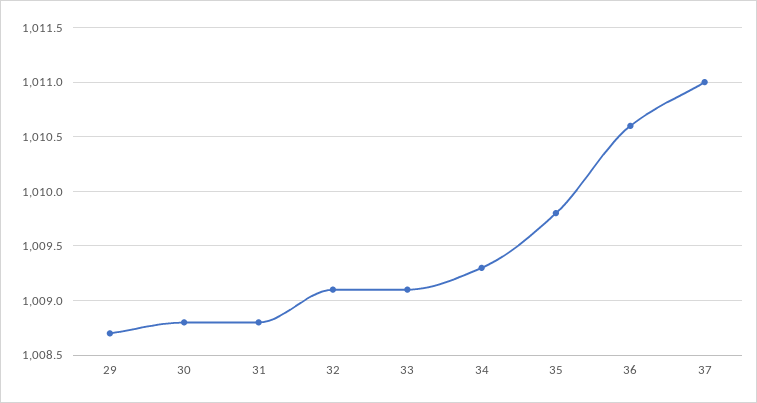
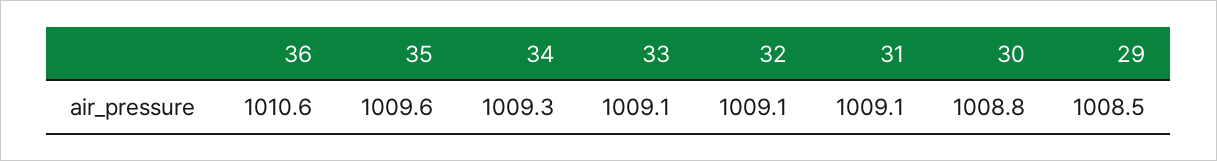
29: 1008.7 -> 1008.5
31: 1008.8 -> 1009.1
35: 1009.8 -> 1009.6
37: 1011 -> none

